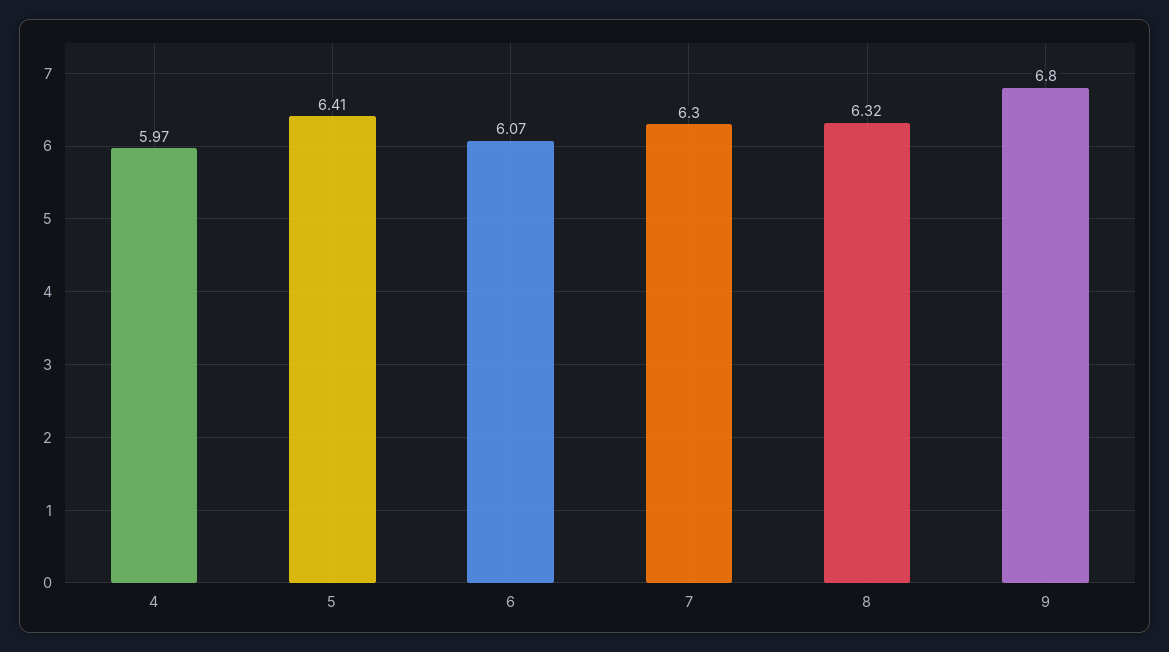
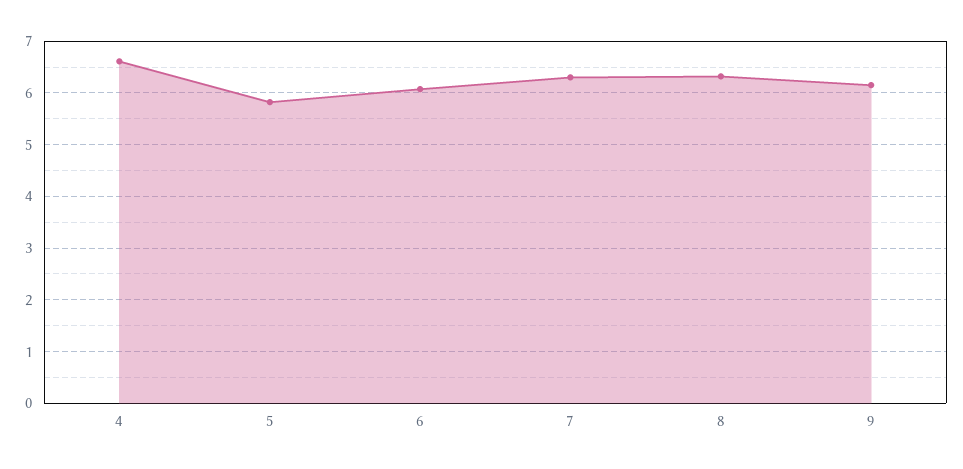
4: 5.97 -> 6.6
5: 6.41 -> 5.8
9: 6.8 -> 6.2

